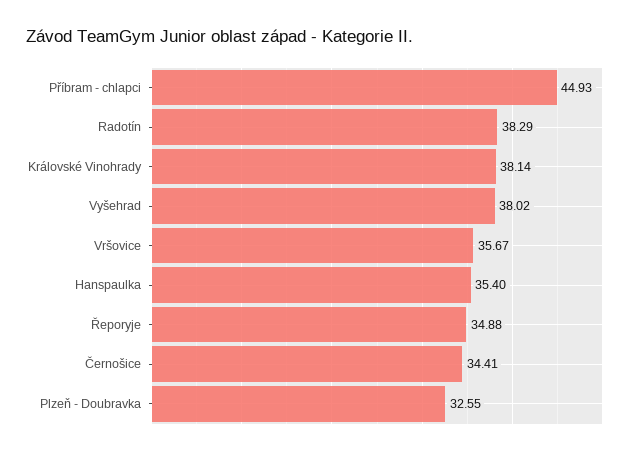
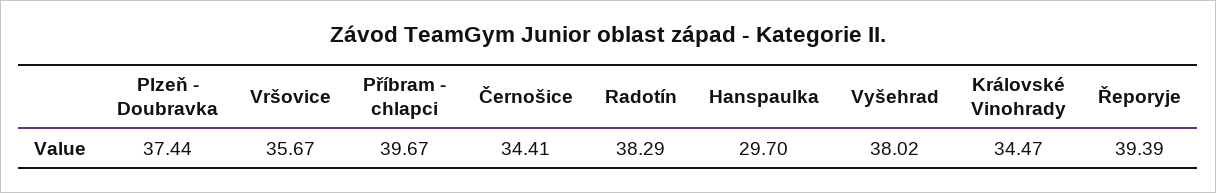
Příbram - chlapci: 44.93 -> 39.67
Královské Vinohrady: 38.14 -> 34.47
Hanspaulka: 35.4 -> 29.7
Řeporyje: 34.88 -> 39.39
Plzeň - Doubravka: 32.55 -> 37.44

